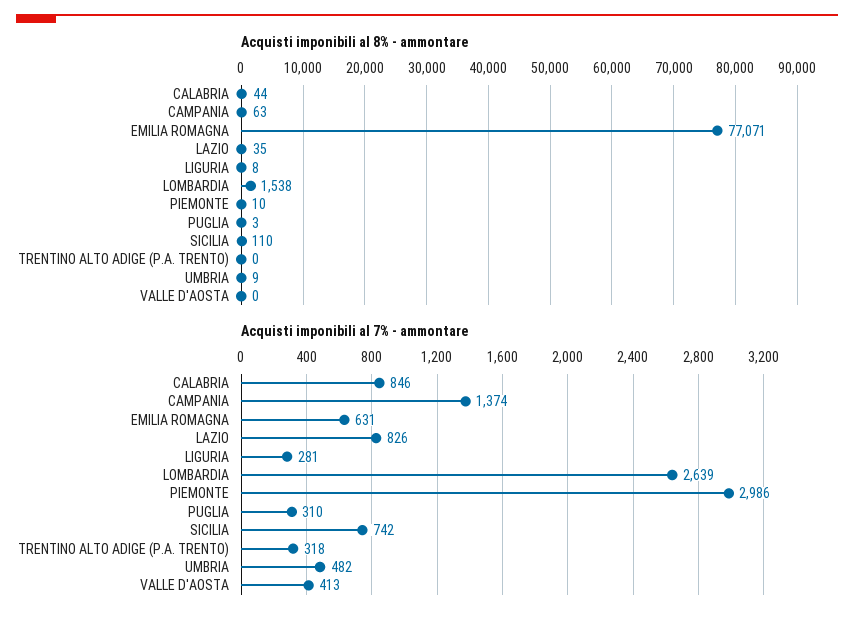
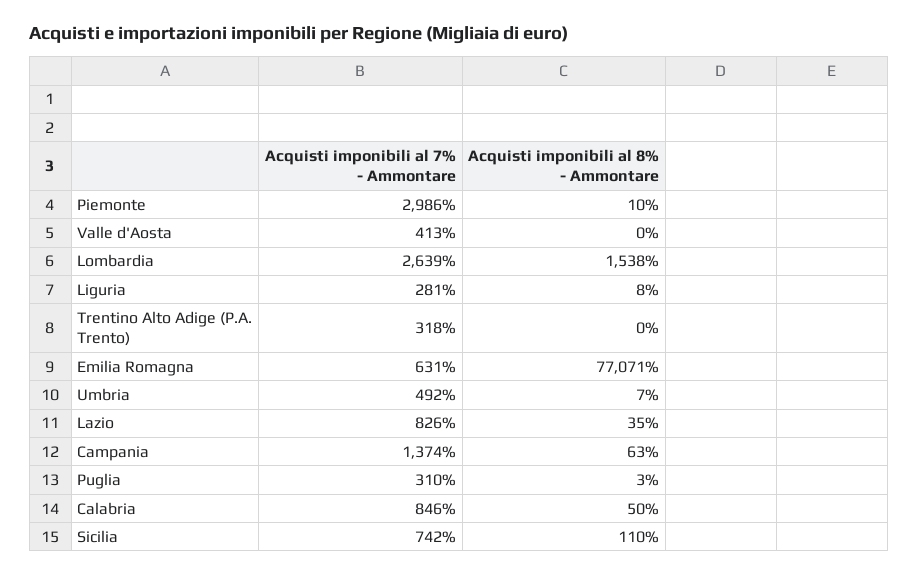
Acquisti imponibili al 8% - ammontare, CALABRIA: 44 -> 50
Acquisti imponibili al 8% - ammontare, UMBRIA: 9 -> 7
Acquisti imponibili al 7% - ammontare, UMBRIA: 482 -> 492

